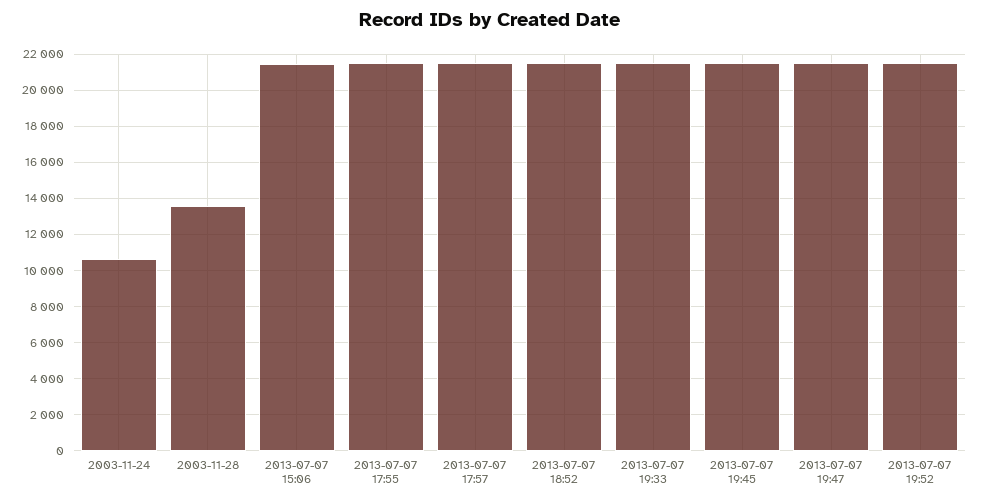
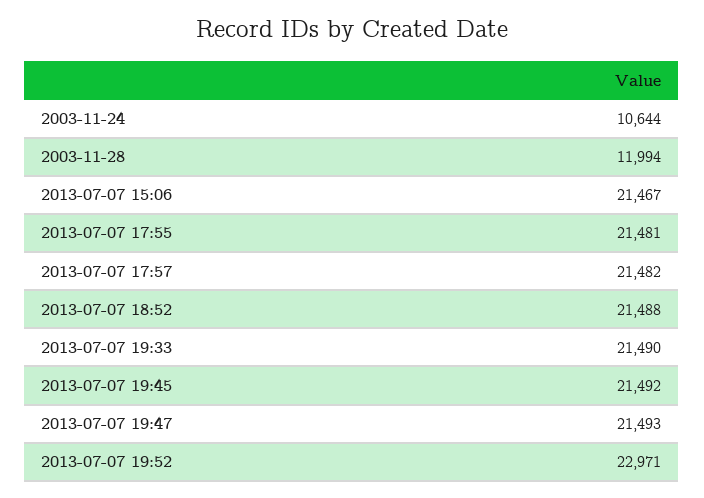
2003-11-28: 13500 -> 11994
2013-07-07 19:52: 21500 -> 22971

